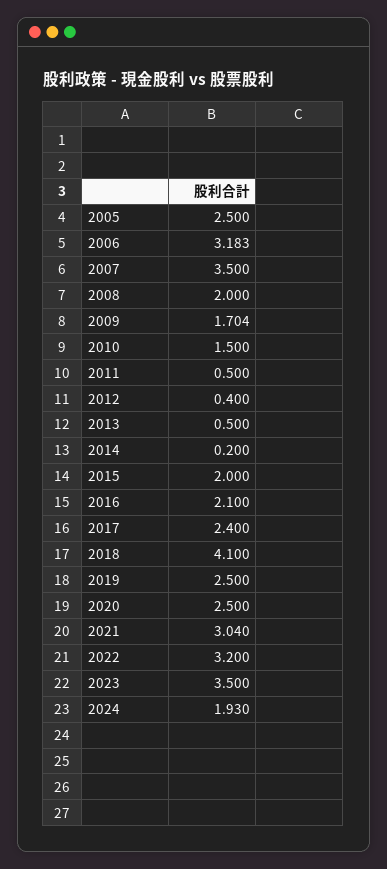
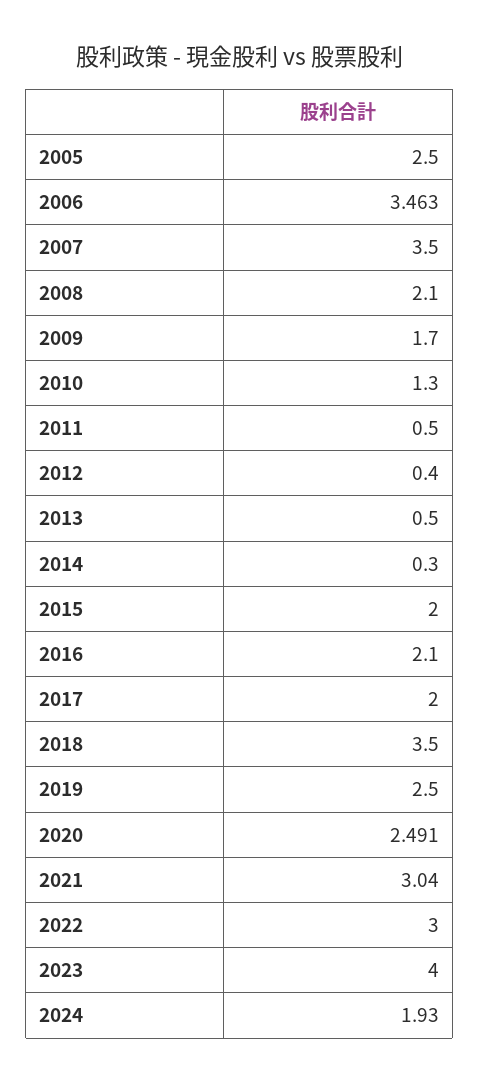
2006: 3.183 -> 3.463
2008: 2 -> 2.1
2009: 1.704 -> 1.7
2010: 1.5 -> 1.3
2014: 0.2 -> 0.3
2017: 2.4 -> 2
2018: 4.1 -> 3.5
2020: 2.5 -> 2.491
2022: 3.2 -> 3
2023: 3.5 -> 4

